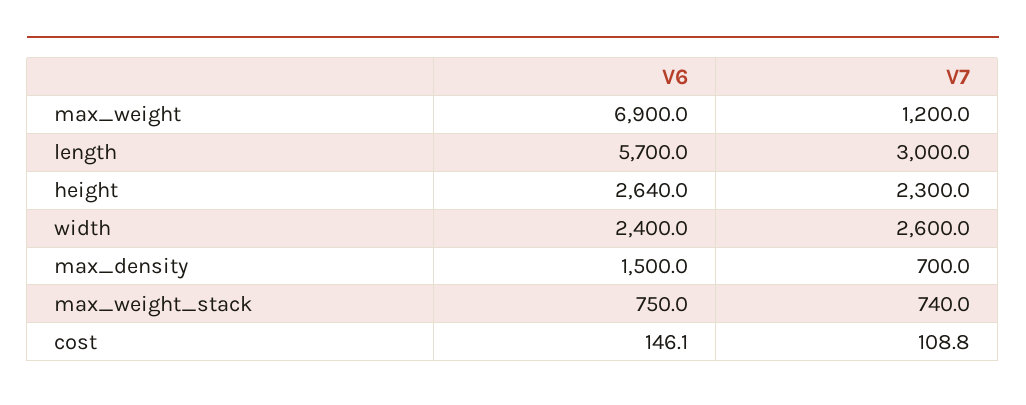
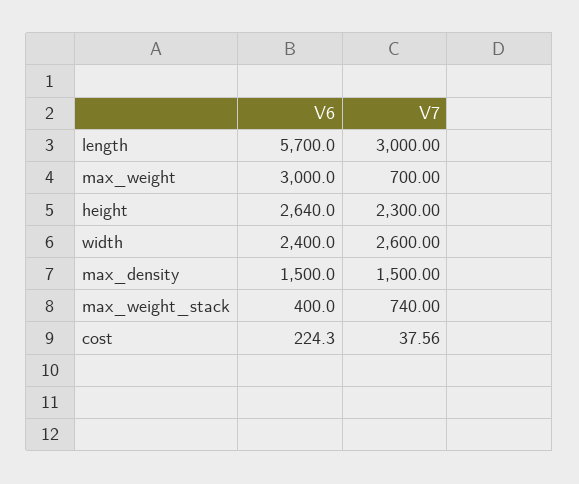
V6, max_weight: 6900 -> 3000
V7, max_weight: 1200 -> 700
V7, max_density: 700 -> 1500
V6, max_weight_stack: 750 -> 400
V6, cost: 146.1 -> 224.3
V7, cost: 108.8 -> 37.56

